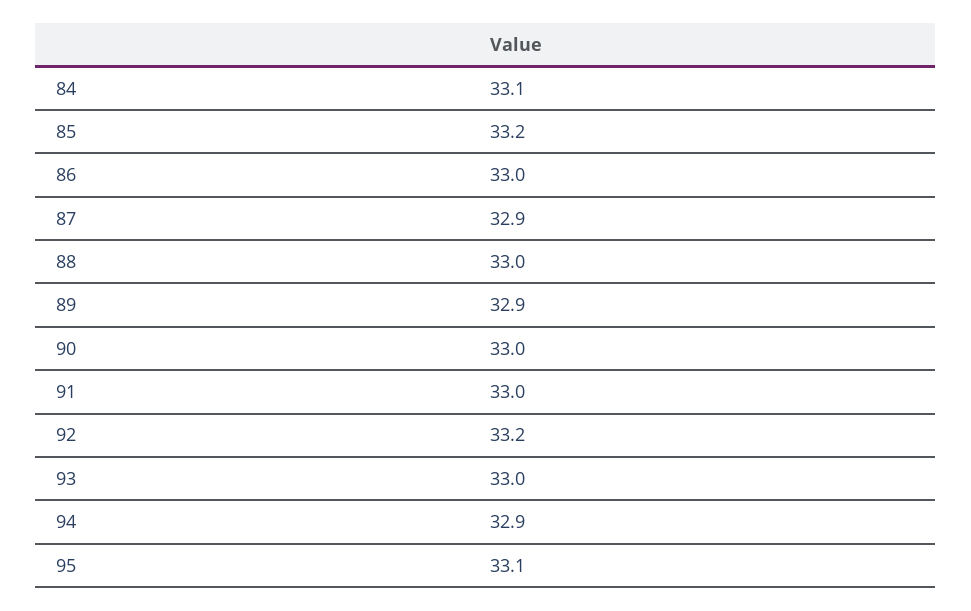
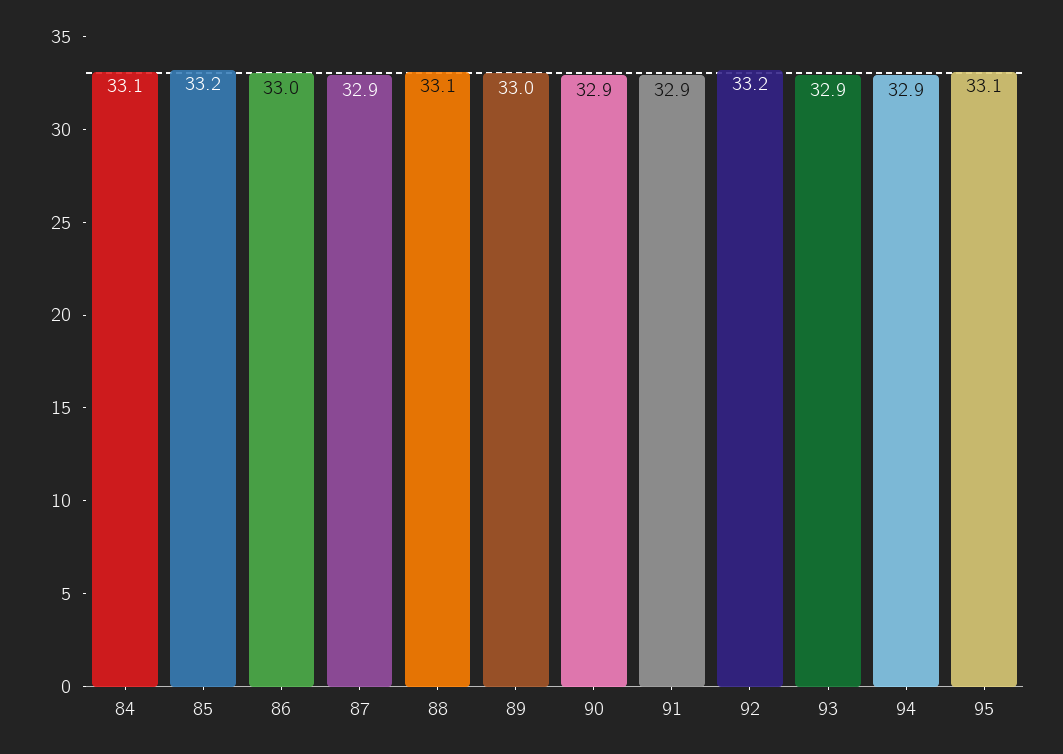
88: 33 -> 33.1
89: 32.9 -> 33
90: 33 -> 32.9
91: 33 -> 32.9
93: 33 -> 32.9

